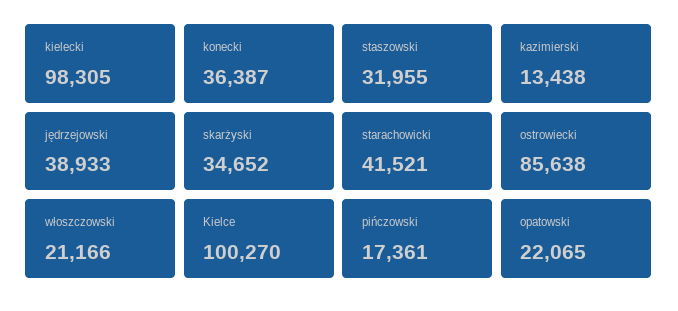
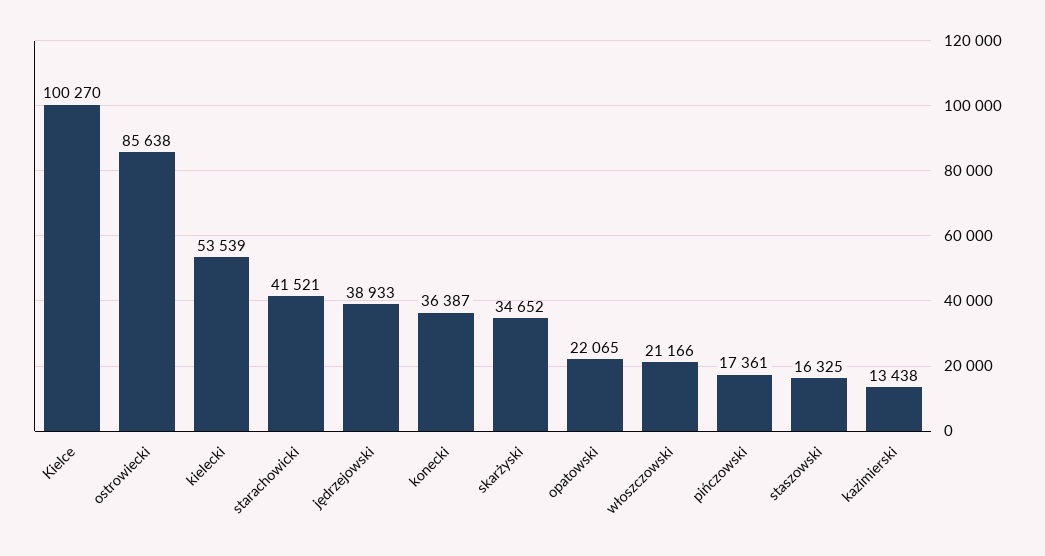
kielecki: 98305 -> 53539
staszowski: 31955 -> 16325

